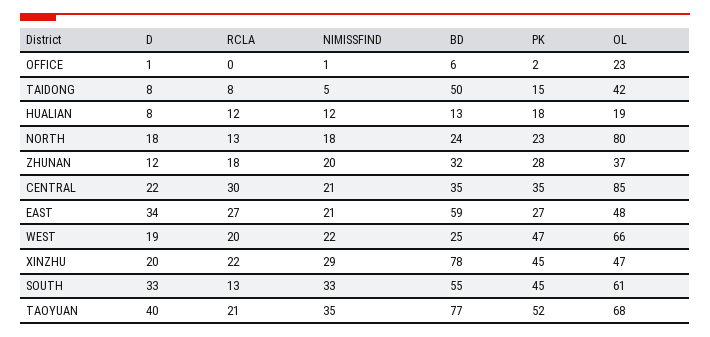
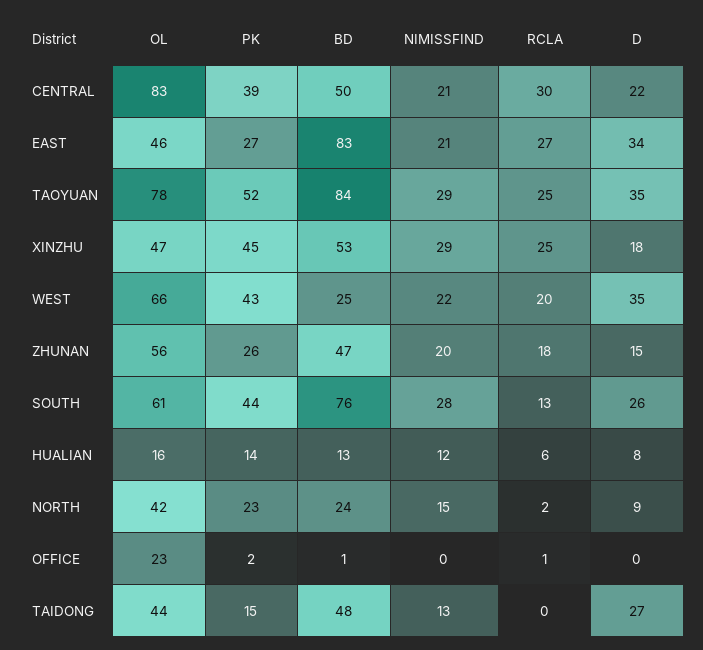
D, OFFICE: 1 -> 0
RCLA, OFFICE: 0 -> 1
NIMISSFIND, OFFICE: 1 -> 0
BD, OFFICE: 6 -> 1
D, TAIDONG: 8 -> 27
RCLA, TAIDONG: 8 -> 0
NIMISSFIND, TAIDONG: 5 -> 13
BD, TAIDONG: 50 -> 48
OL, TAIDONG: 42 -> 44
RCLA, HUALIAN: 12 -> 6
PK, HUALIAN: 18 -> 14
OL, HUALIAN: 19 -> 16
D, NORTH: 18 -> 9
RCLA, NORTH: 13 -> 2
NIMISSFIND, NORTH: 18 -> 15
OL, NORTH: 80 -> 42
D, ZHUNAN: 12 -> 15
BD, ZHUNAN: 32 -> 47
PK, ZHUNAN: 28 -> 26
OL, ZHUNAN: 37 -> 56
BD, CENTRAL: 35 -> 50
PK, CENTRAL: 35 -> 39
OL, CENTRAL: 85 -> 83
BD, EAST: 59 -> 83
OL, EAST: 48 -> 46
D, WEST: 19 -> 35
PK, WEST: 47 -> 43
D, XINZHU: 20 -> 18
RCLA, XINZHU: 22 -> 25
BD, XINZHU: 78 -> 53
D, SOUTH: 33 -> 26
NIMISSFIND, SOUTH: 33 -> 28
BD, SOUTH: 55 -> 76
PK, SOUTH: 45 -> 44
D, TAOYUAN: 40 -> 35
RCLA, TAOYUAN: 21 -> 25
NIMISSFIND, TAOYUAN: 35 -> 29
BD, TAOYUAN: 77 -> 84
OL, TAOYUAN: 68 -> 78

